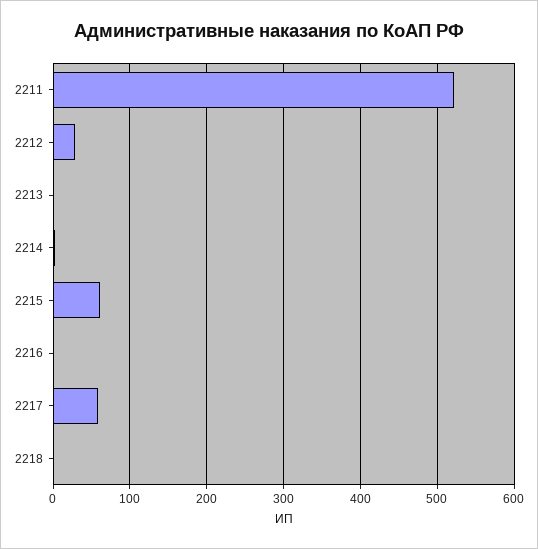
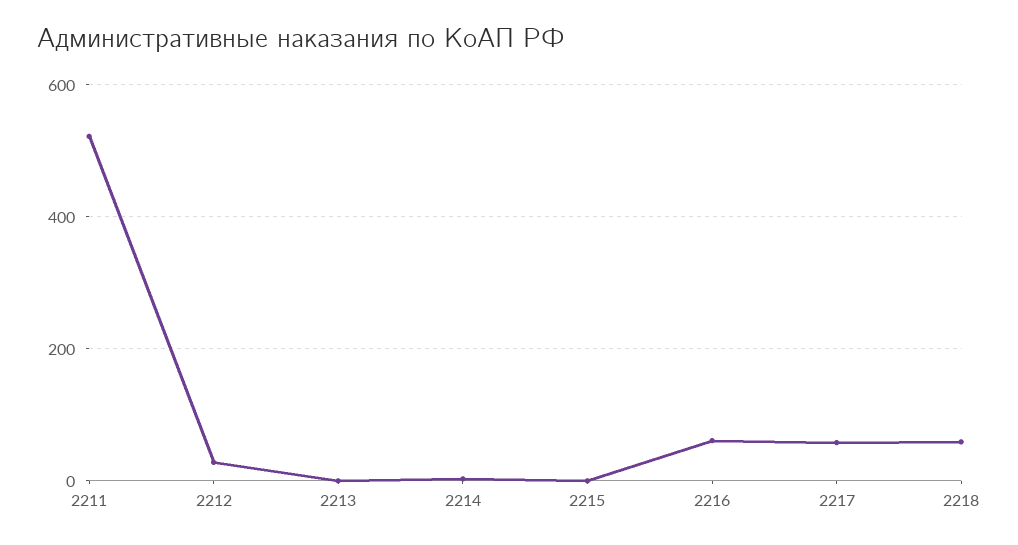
2215: 60 -> 0
2216: 0 -> 60
2218: 0 -> 60

